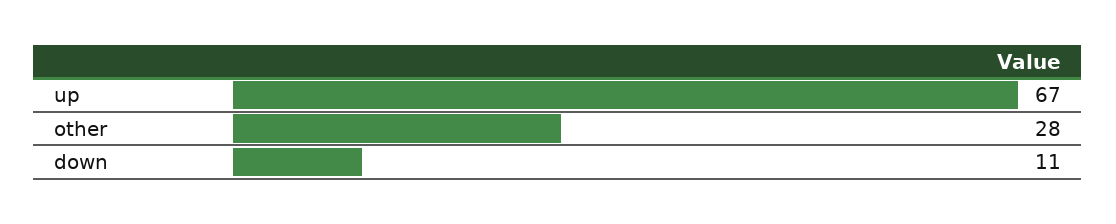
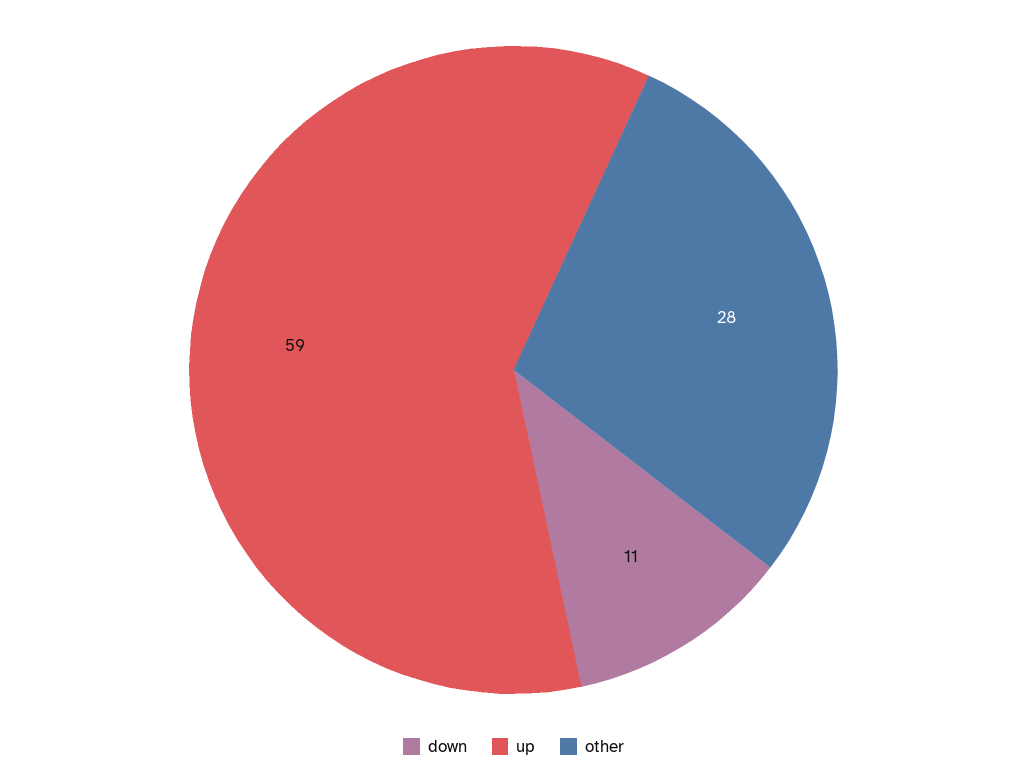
up: 67 -> 59

